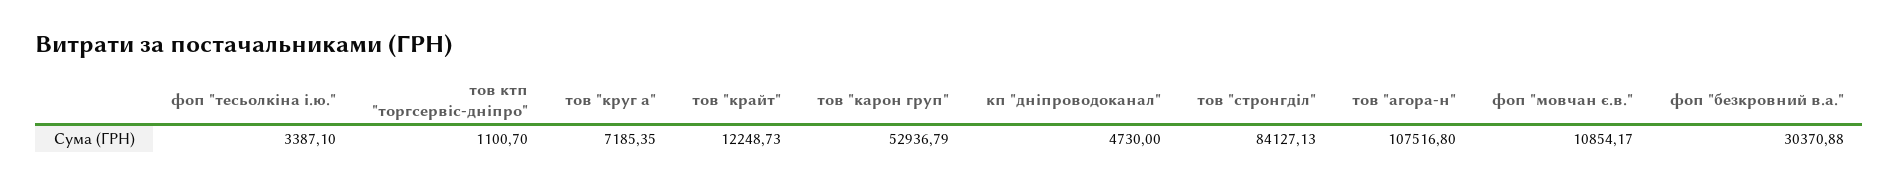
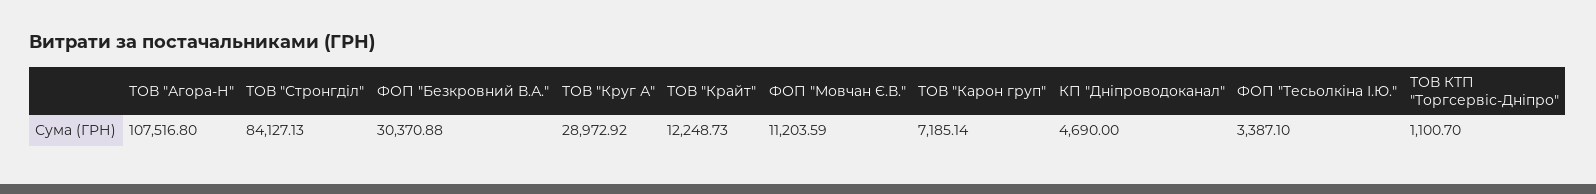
тов "круг а": 7185.35 -> 28972.92
тов "карон груп": 52936.79 -> 7185.14
кп "дніпроводоканал": 4730 -> 4690
фоп "мовчан є.в.": 10854.17 -> 11203.59

